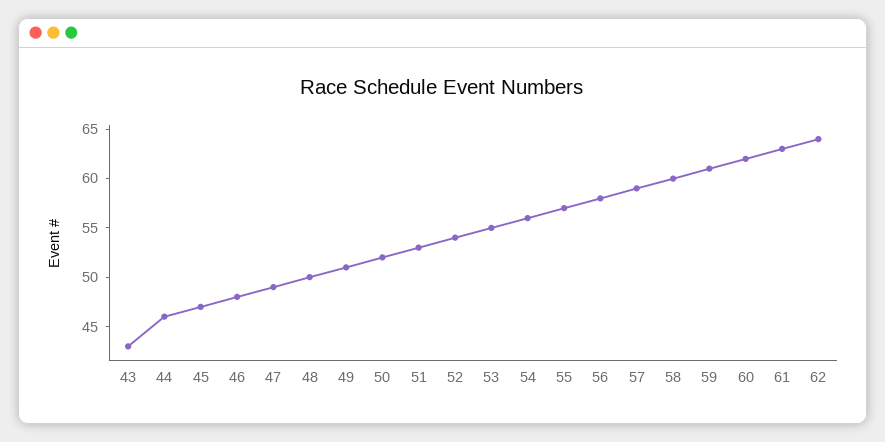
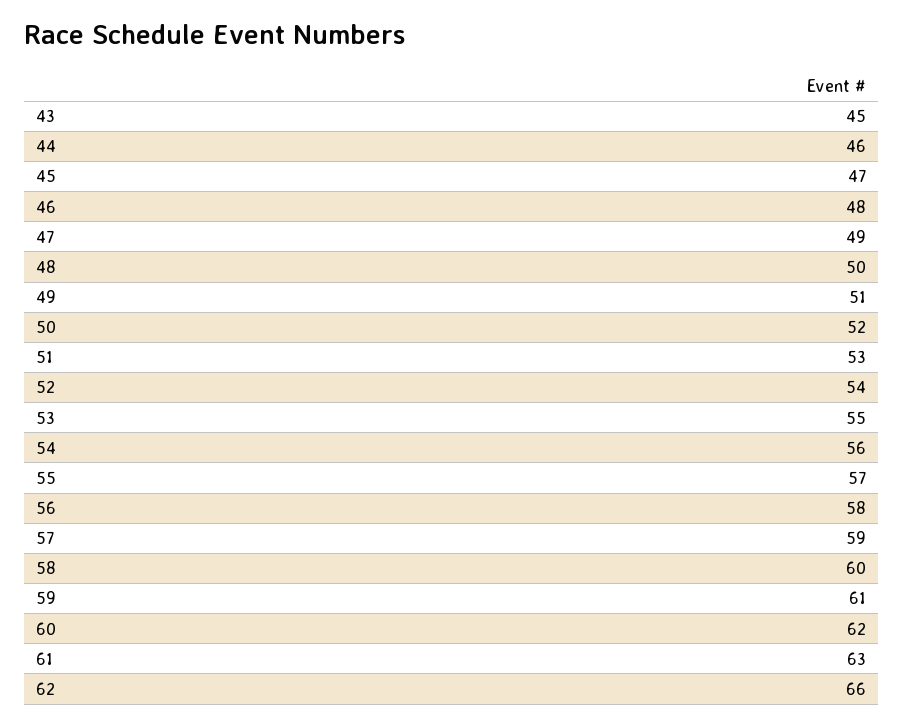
43: 43 -> 45
62: 64 -> 66

